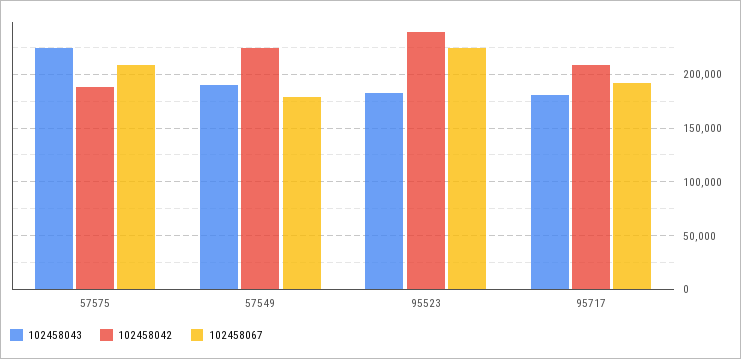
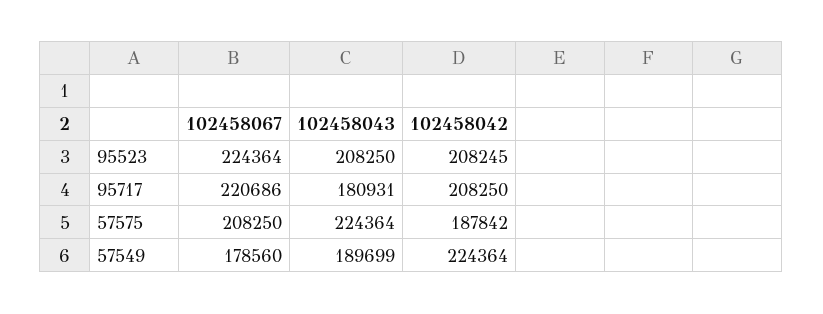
102458043, 95523: 180000 -> 208250
102458042, 95523: 240000 -> 208245
102458067, 95717: 190000 -> 220686

